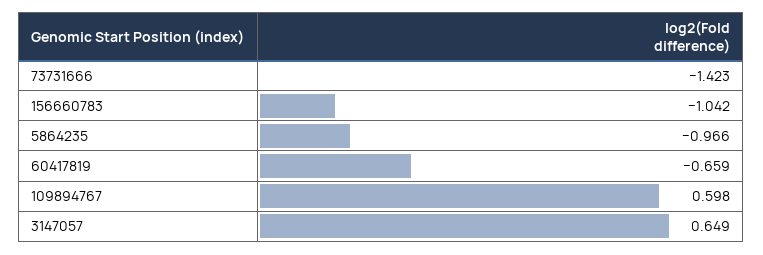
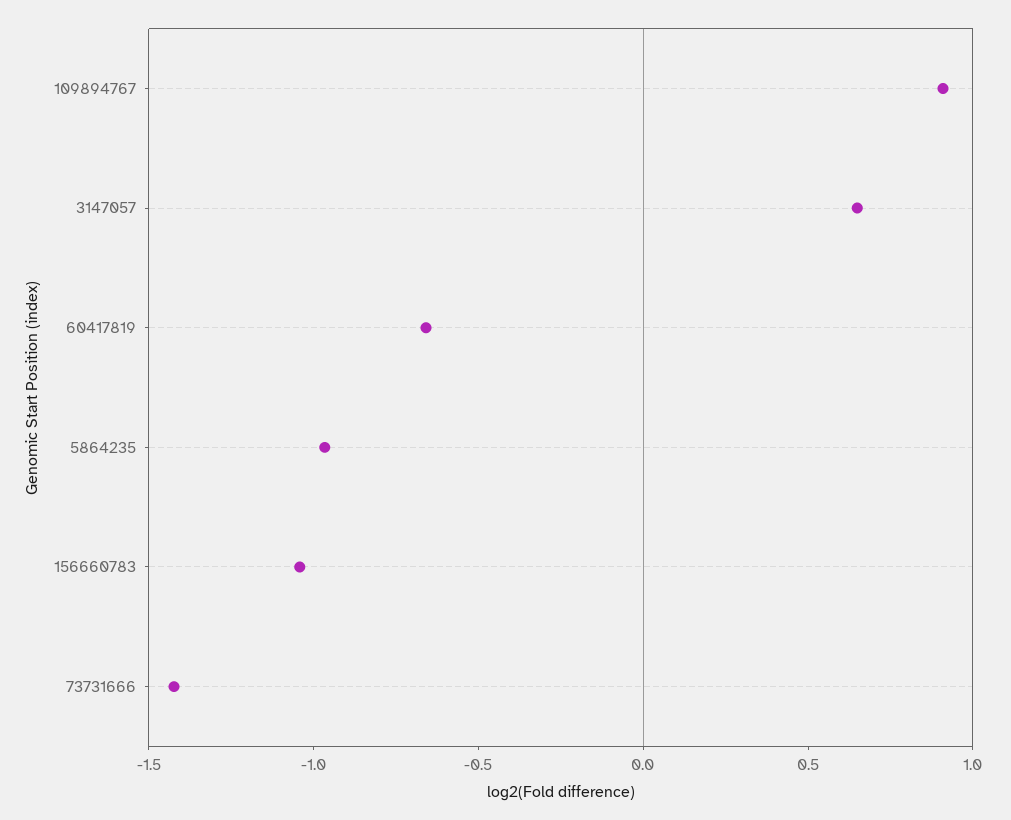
109894767: 0.598 -> 0.9

